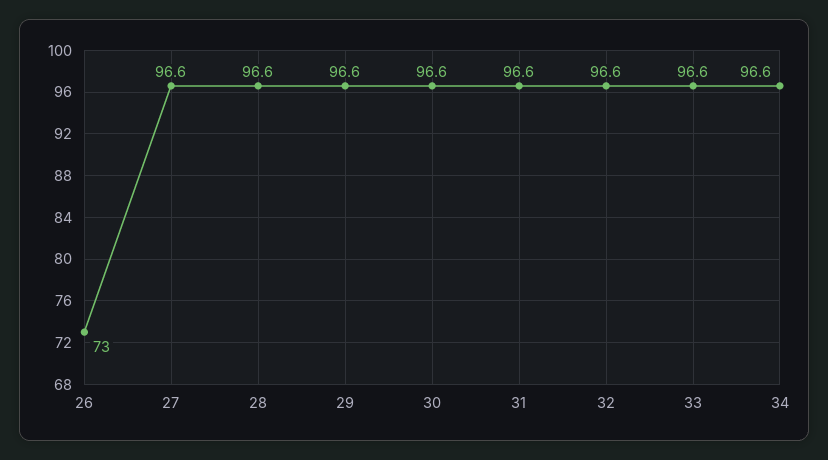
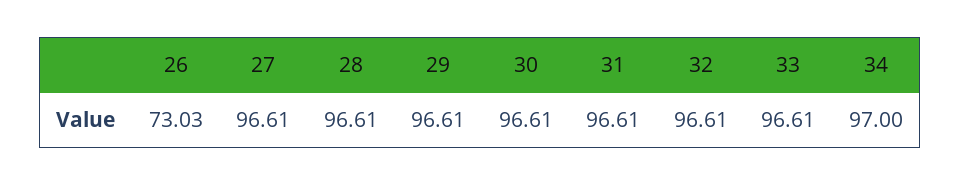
34: 96.6 -> 97

